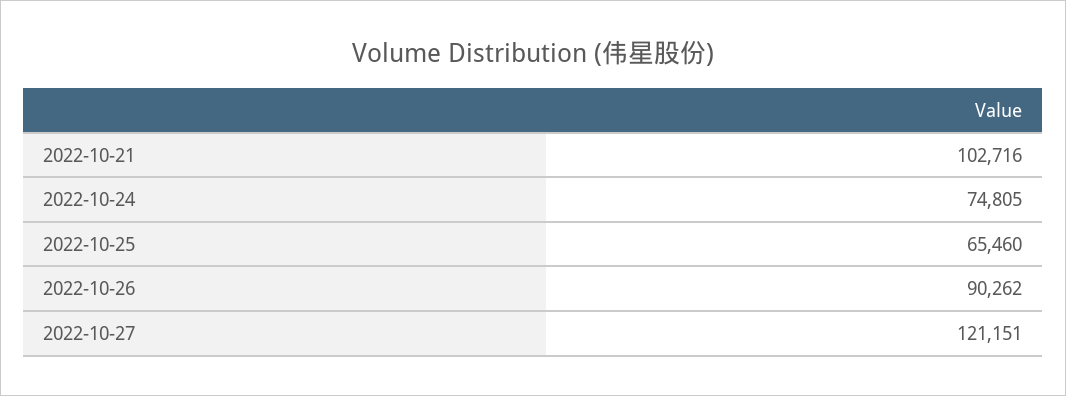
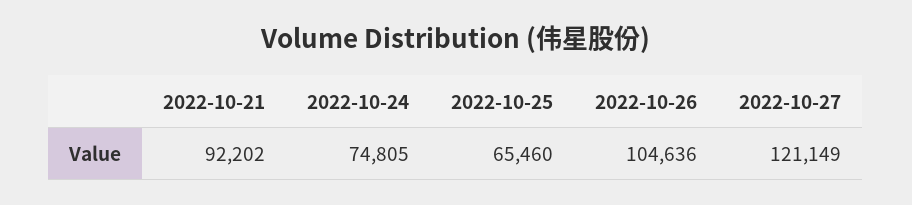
2022-10-21: 102716 -> 92202
2022-10-26: 90262 -> 104636
2022-10-27: 121151 -> 121149

